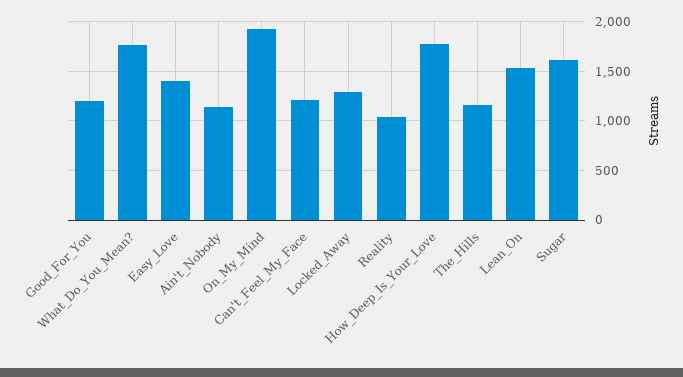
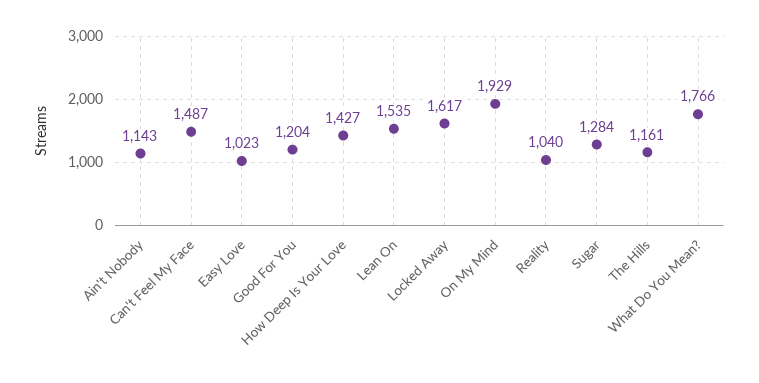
Easy_Love: 1400 -> 1023
Can't_Feel_My_Face: 1200 -> 1487
Locked_Away: 1300 -> 1617
How_Deep_Is_Your_Love: 1800 -> 1427
Sugar: 1600 -> 1284

